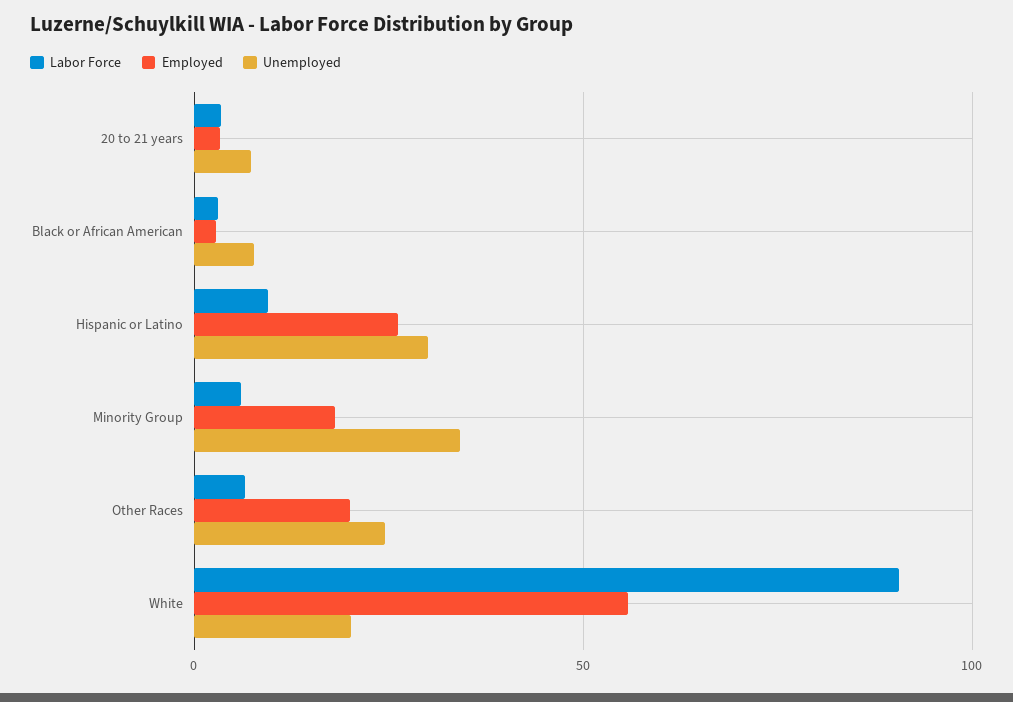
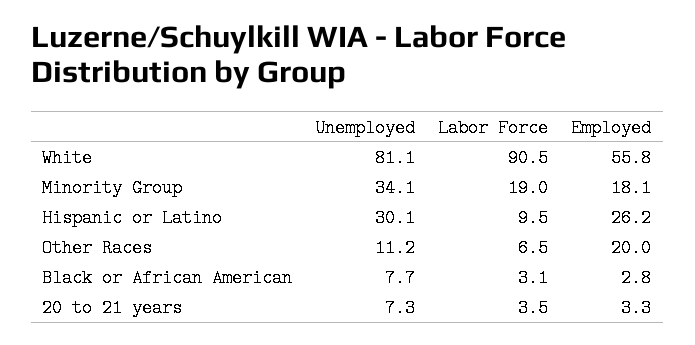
Labor Force, Minority Group: 5 -> 19
Unemployed, Other Races: 25 -> 11.2
Unemployed, White: 20 -> 81.1

